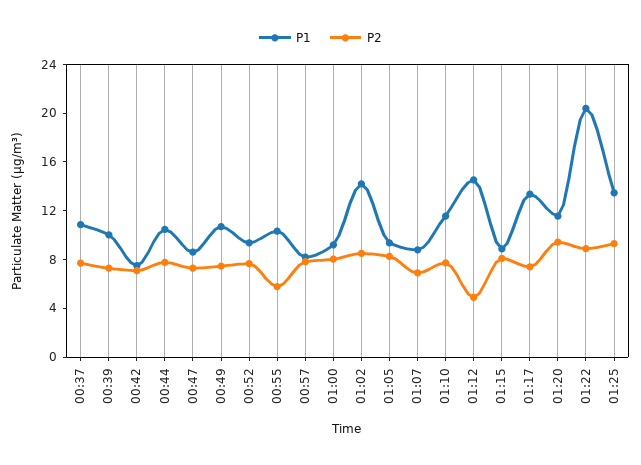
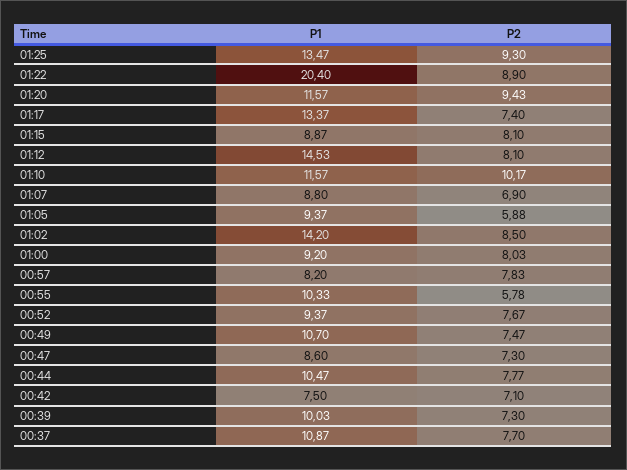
P2, 01:05: 8 -> 5.88
P2, 01:10: 8 -> 10.17
P2, 01:12: 5 -> 8.1

